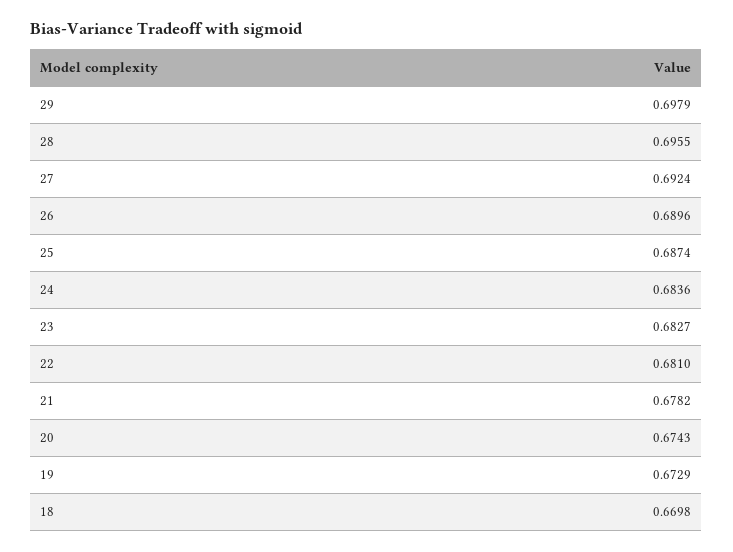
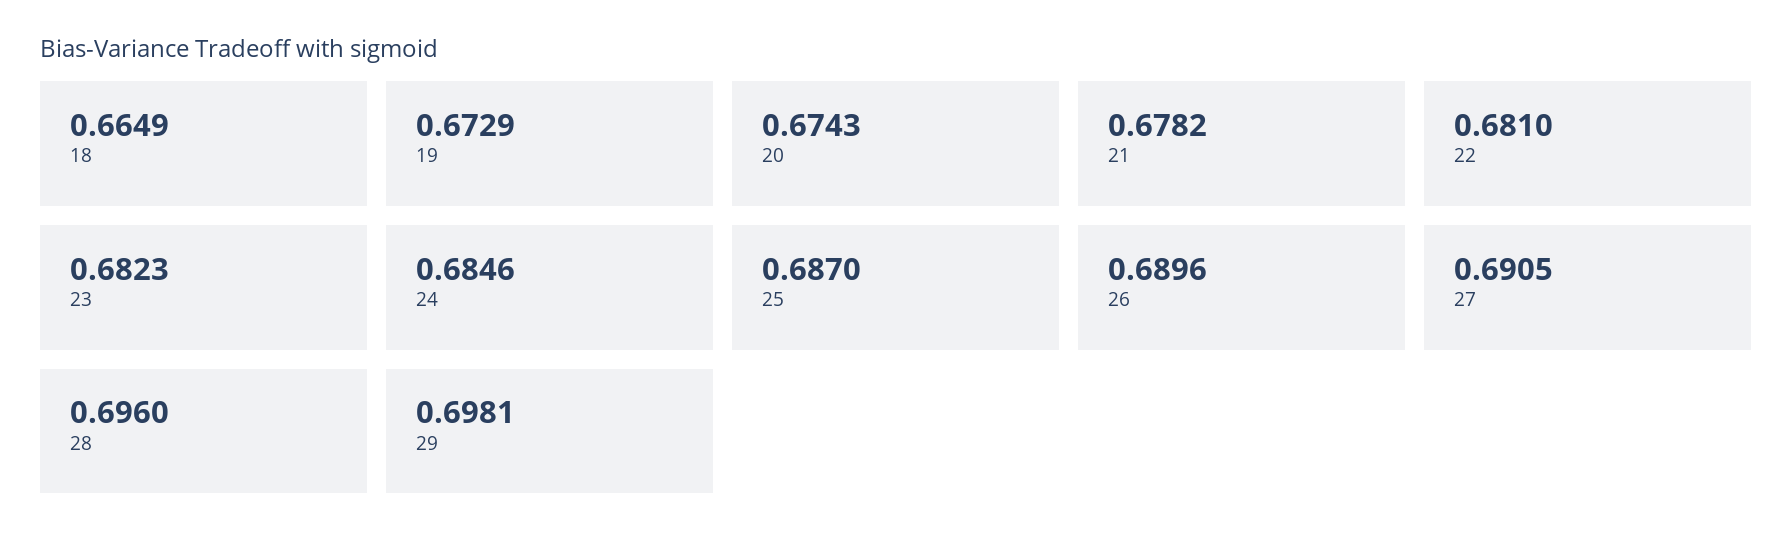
29: 0.6979 -> 0.6981
28: 0.6955 -> 0.696
27: 0.6924 -> 0.6905
25: 0.6874 -> 0.687
24: 0.6836 -> 0.6846
23: 0.6827 -> 0.6823
18: 0.6698 -> 0.6649

